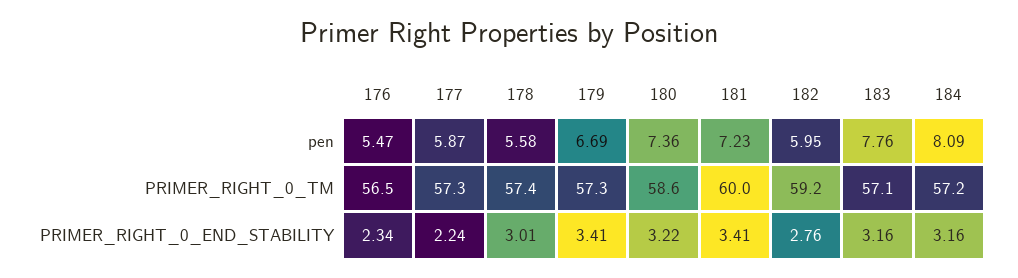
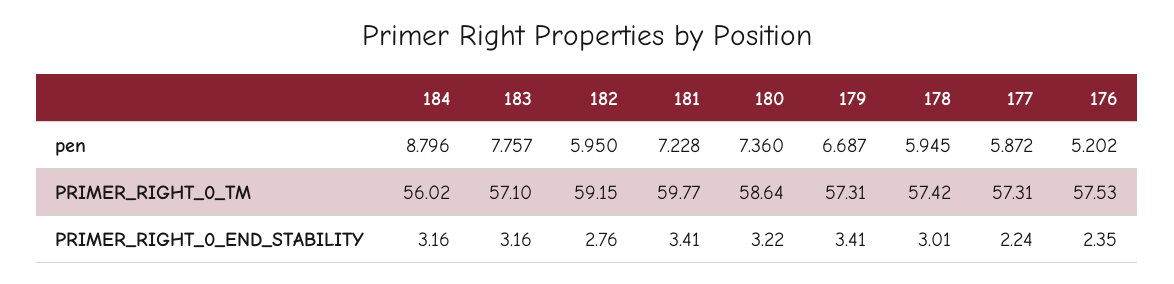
176, pen: 5.47 -> 5.202
178, pen: 5.58 -> 5.945
184, pen: 8.09 -> 8.796
176, PRIMER_RIGHT_0_TM: 56.5 -> 57.53
181, PRIMER_RIGHT_0_TM: 60 -> 59.77
184, PRIMER_RIGHT_0_TM: 57.2 -> 56.02
176, PRIMER_RIGHT_0_END_STABILITY: 2.34 -> 2.35

